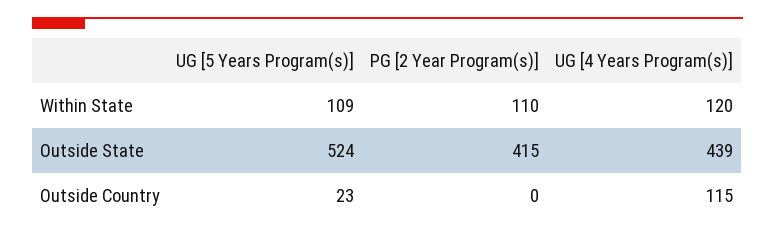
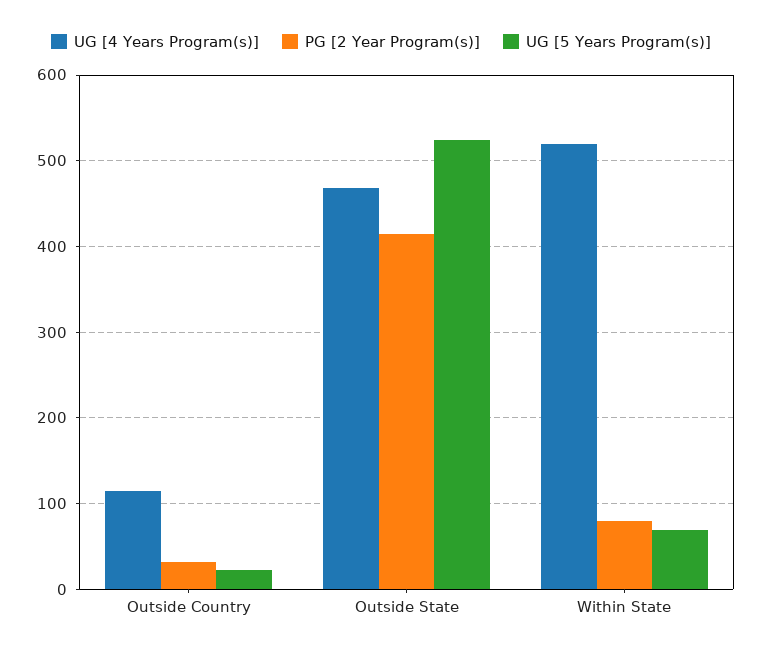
UG [5 Years Program(s)], Within State: 109 -> 70
PG [2 Year Program(s)], Within State: 110 -> 80
UG [4 Years Program(s)], Within State: 120 -> 520
UG [4 Years Program(s)], Outside State: 439 -> 470
PG [2 Year Program(s)], Outside Country: 0 -> 30

